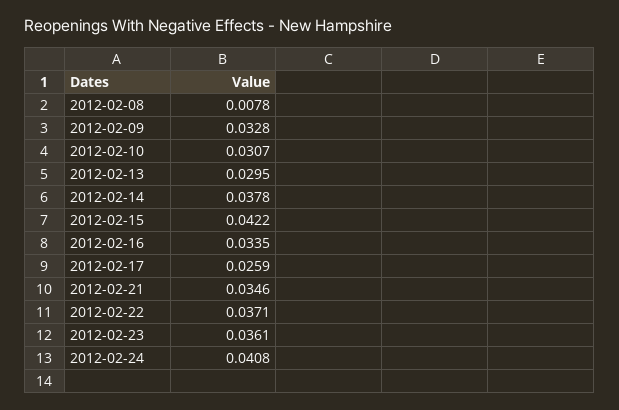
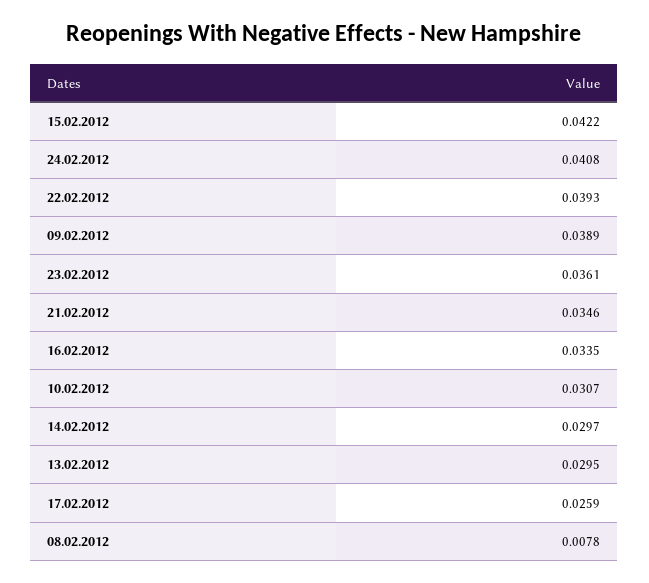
2012-02-09: 0.0328 -> 0.0389
2012-02-14: 0.0378 -> 0.0297
2012-02-22: 0.0371 -> 0.0393

